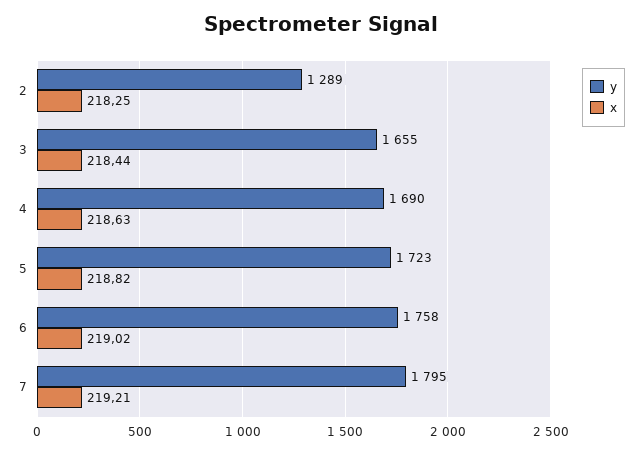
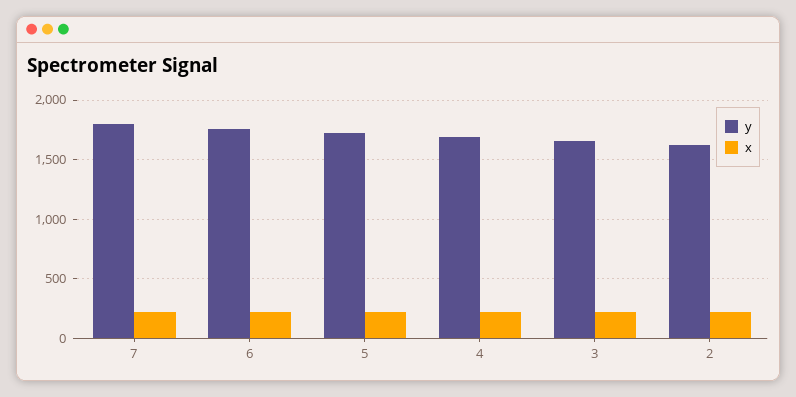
y, 2: 1289 -> 1600

